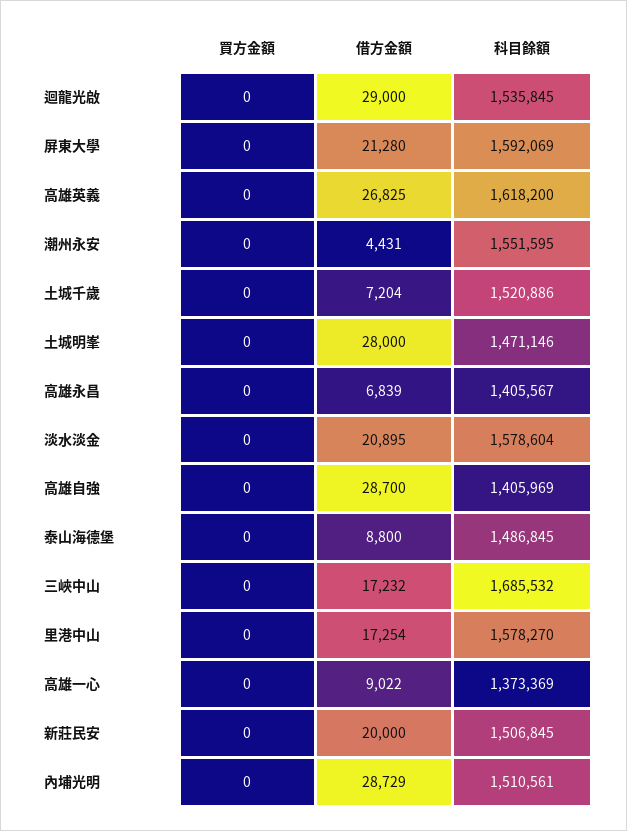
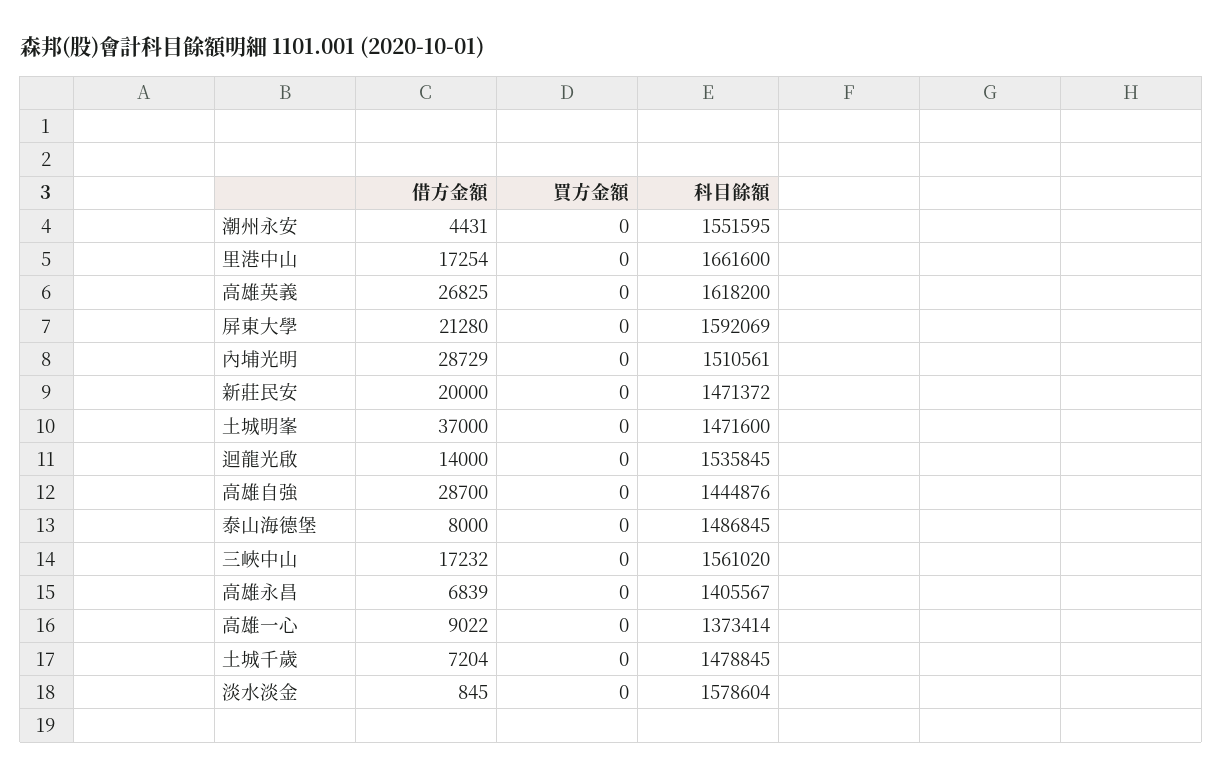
借方金額, 迴龍光啟: 29000 -> 14000
科目餘額, 土城千歲: 1520886 -> 1478845
借方金額, 土城明峯: 28000 -> 37000
科目餘額, 土城明峯: 1471146 -> 1471600
借方金額, 淡水淡金: 20895 -> 845
科目餘額, 高雄自強: 1405969 -> 1444876
借方金額, 泰山海德堡: 8800 -> 8000
科目餘額, 三峽中山: 1685532 -> 1561020
科目餘額, 里港中山: 1578270 -> 1661600
科目餘額, 高雄一心: 1373369 -> 1373414
科目餘額, 新莊民安: 1506845 -> 1471372

